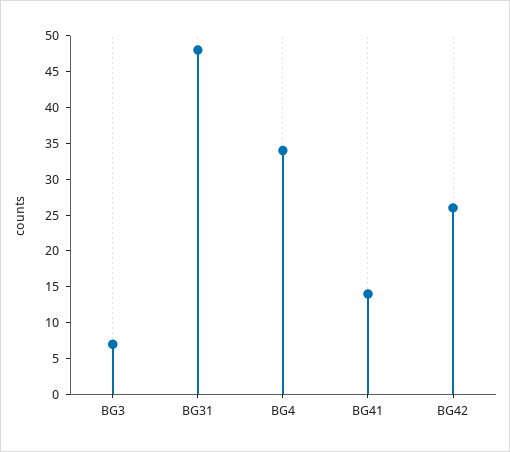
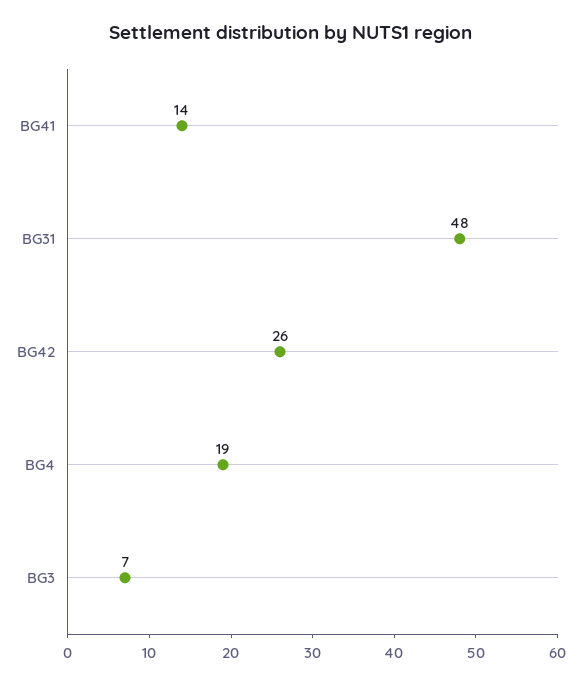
BG4: 35 -> 19

